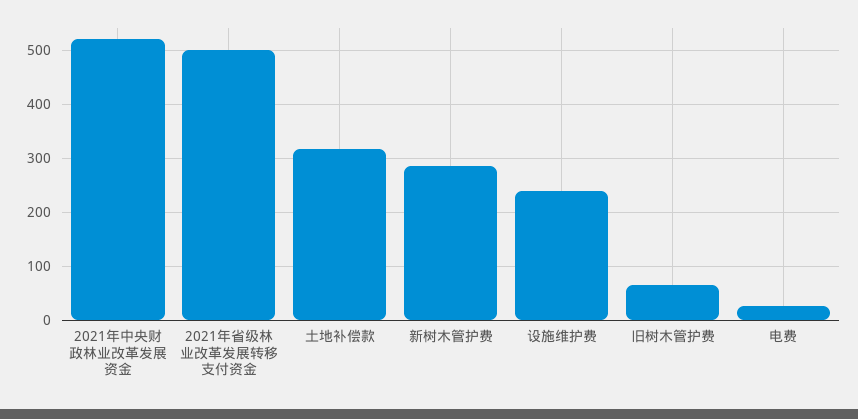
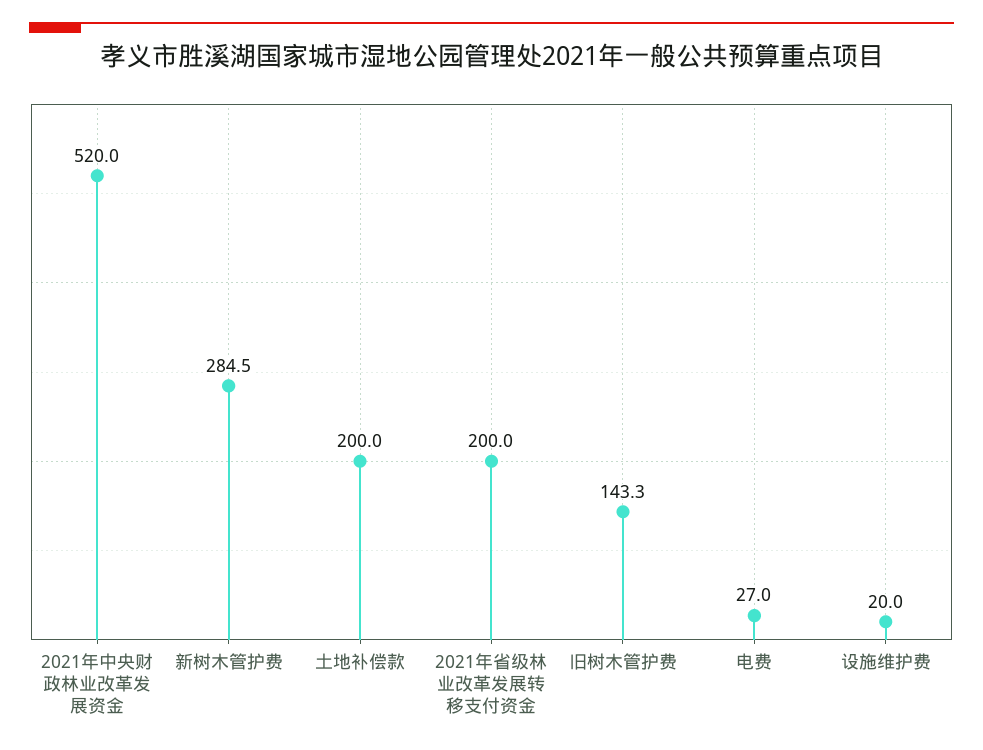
2021年省级林业改革发展转移支付资金: 500 -> 200
土地补偿款: 320 -> 200
设施维护费: 240 -> 20
旧树木管护费: 60 -> 143.3

